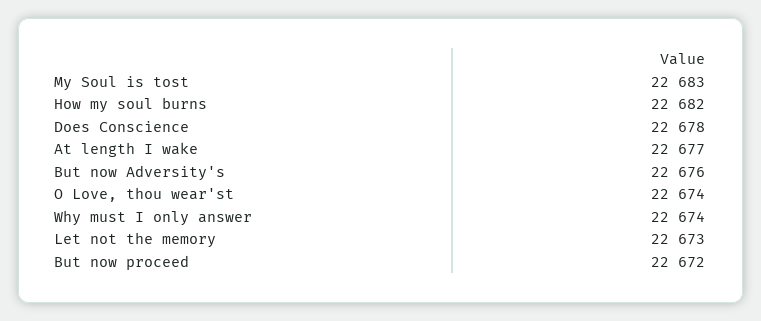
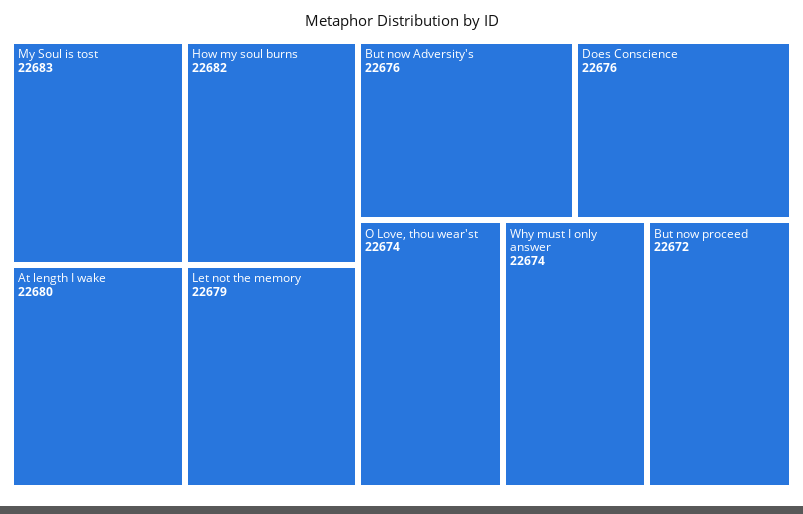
Does Conscience: 22678 -> 22676
At length I wake: 22677 -> 22680
Let not the memory: 22673 -> 22679

